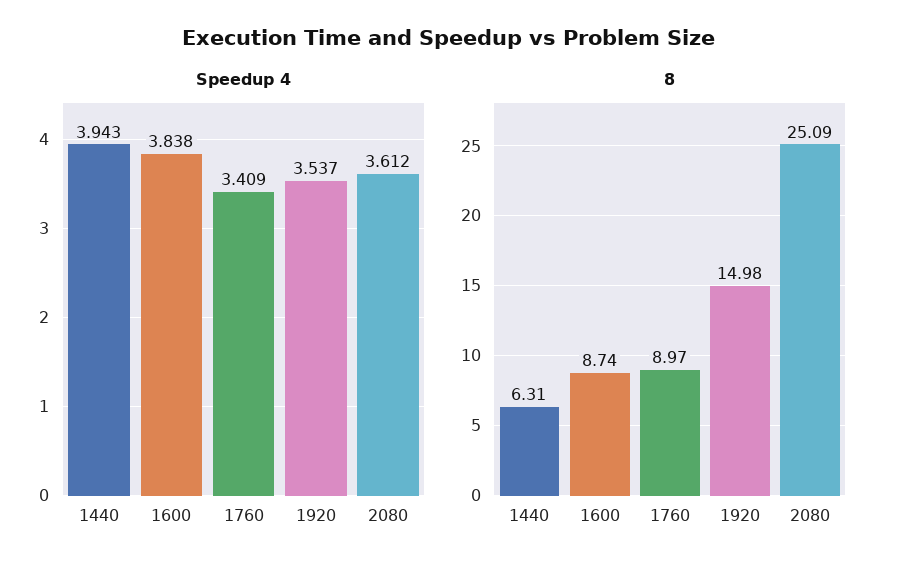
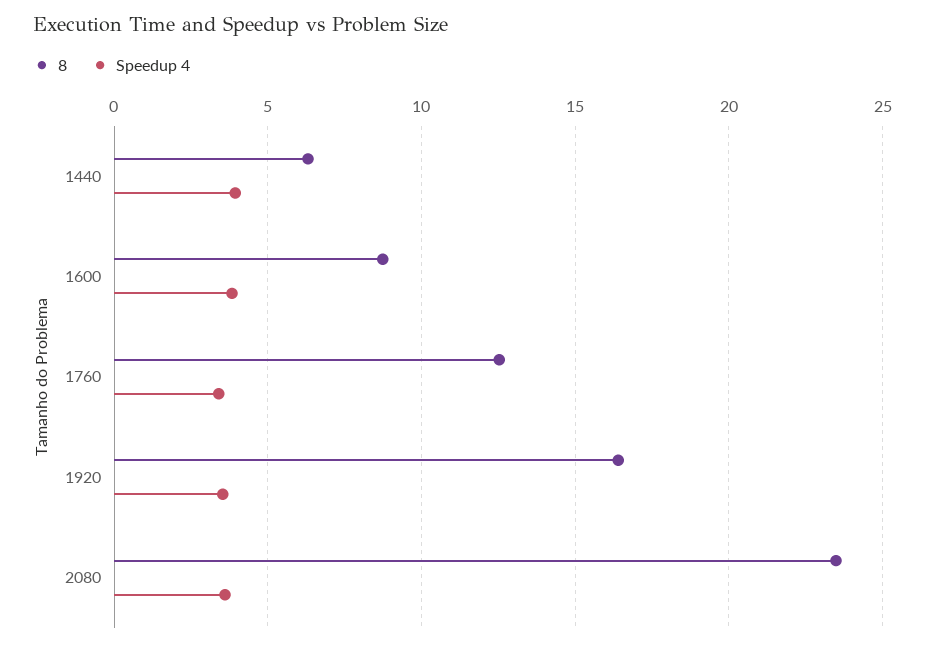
8, 1760: 8.97 -> 12.5
8, 1920: 14.98 -> 16.5
8, 2080: 25.09 -> 23.5

